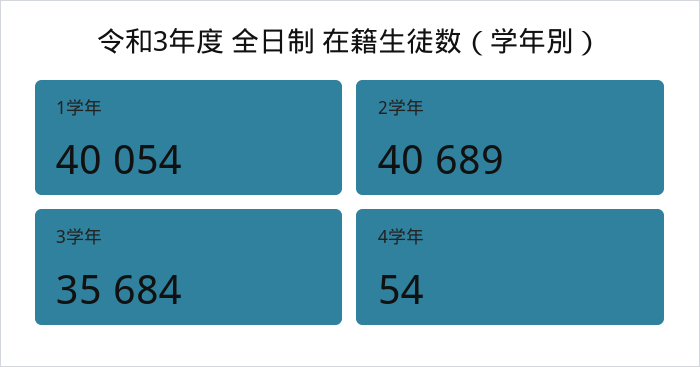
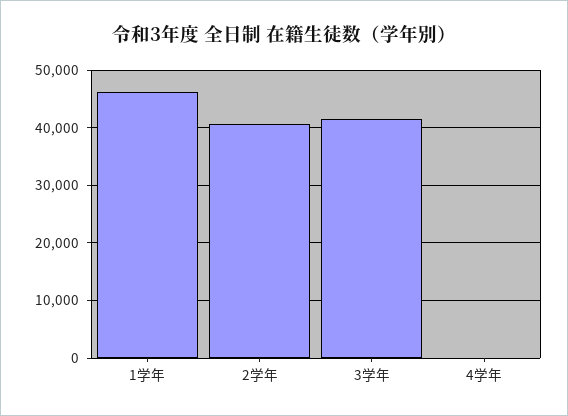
1学年: 40054 -> 46000
3学年: 35684 -> 42000

